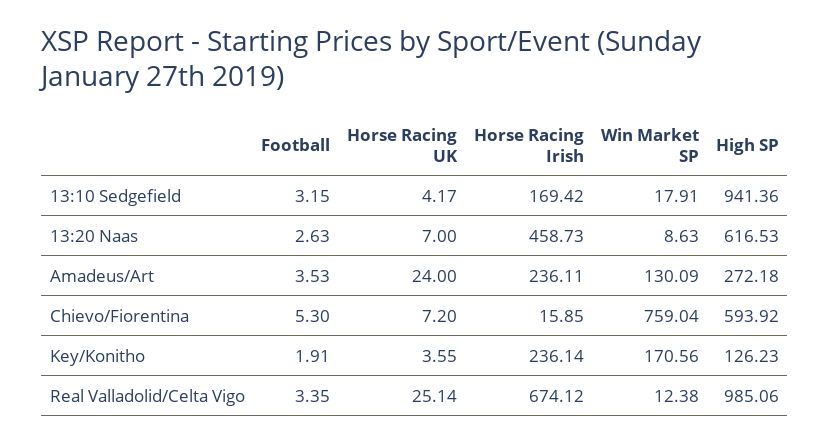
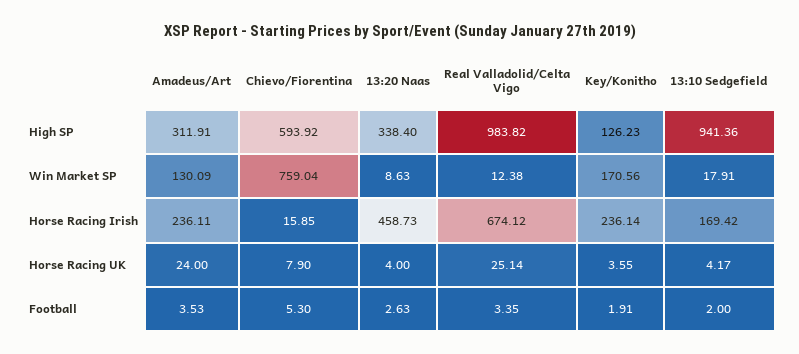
Football, 13:10 Sedgefield: 3.15 -> 2
Horse Racing UK, 13:20 Naas: 7 -> 4
High SP, 13:20 Naas: 616.53 -> 338.4
High SP, Amadeus/Art: 272.18 -> 311.91
Horse Racing UK, Chievo/Fiorentina: 7.2 -> 7.9
High SP, Real Valladolid/Celta Vigo: 985.06 -> 983.82

